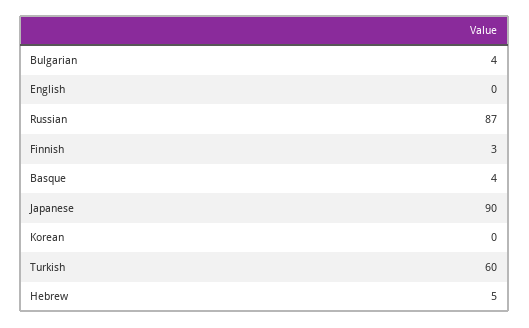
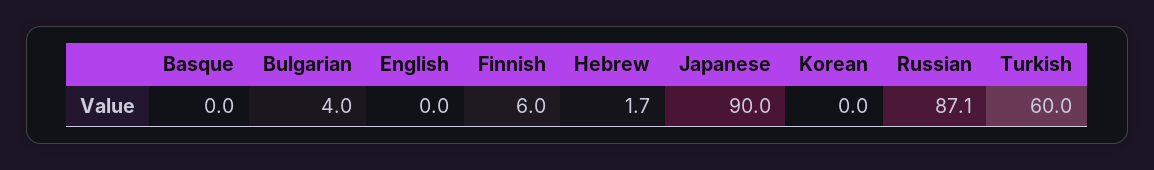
Finnish: 3 -> 6
Basque: 4 -> 0
Hebrew: 5 -> 1.7

